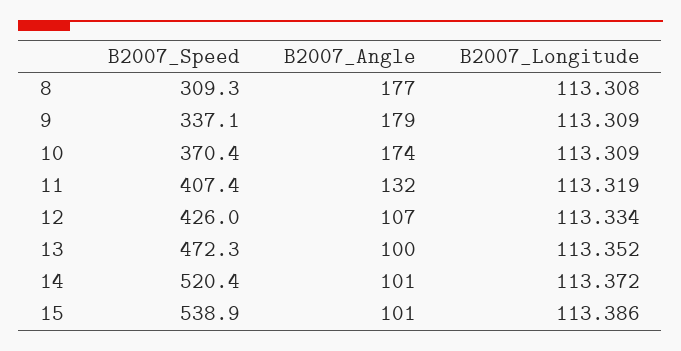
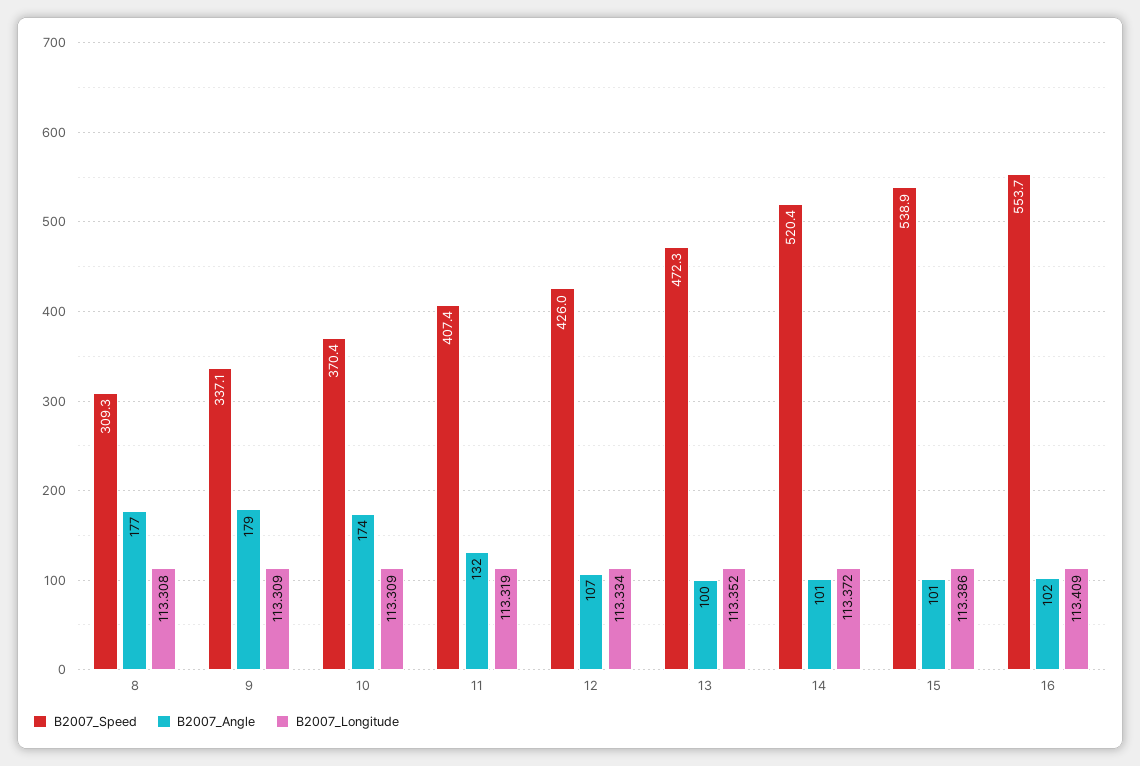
B2007_Speed, 16: none -> 553.7
B2007_Angle, 16: none -> 102
B2007_Longitude, 16: none -> 113.409

